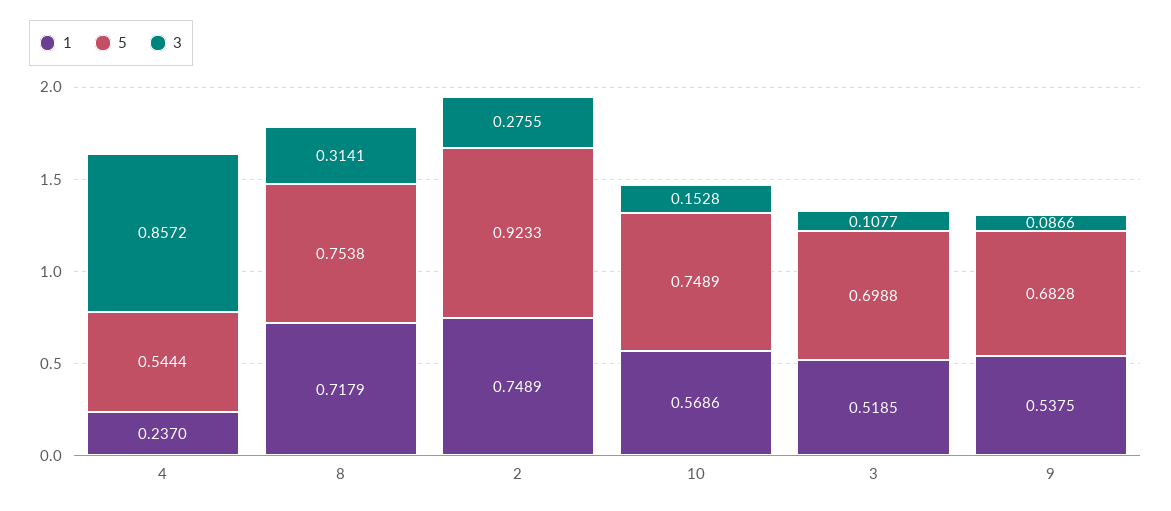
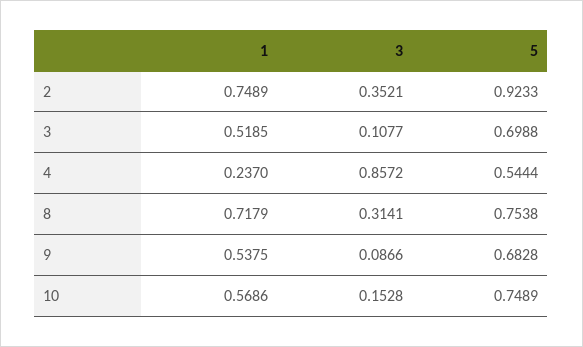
3, 2: 0.2755 -> 0.3521

